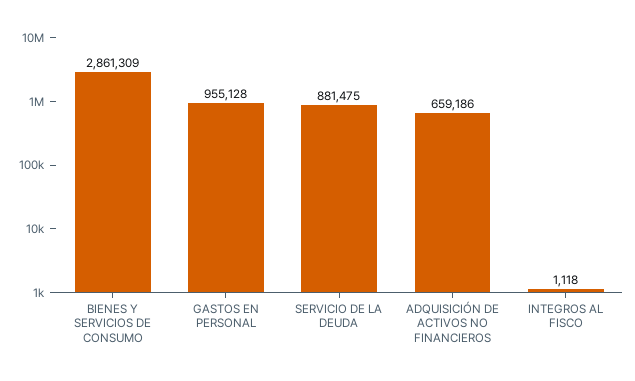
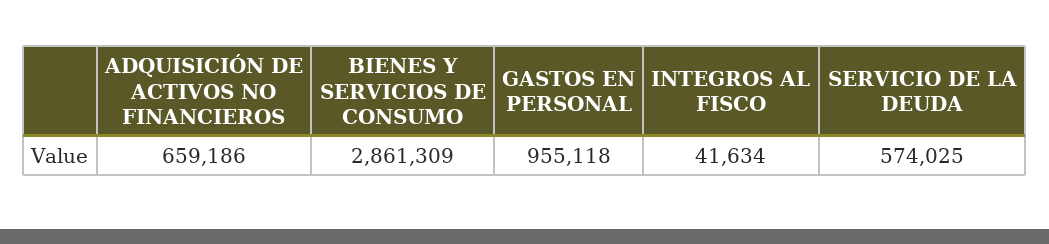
GASTOS EN PERSONAL: 955128 -> 955118
SERVICIO DE LA DEUDA: 881475 -> 574025
INTEGROS AL FISCO: 1118 -> 41634

